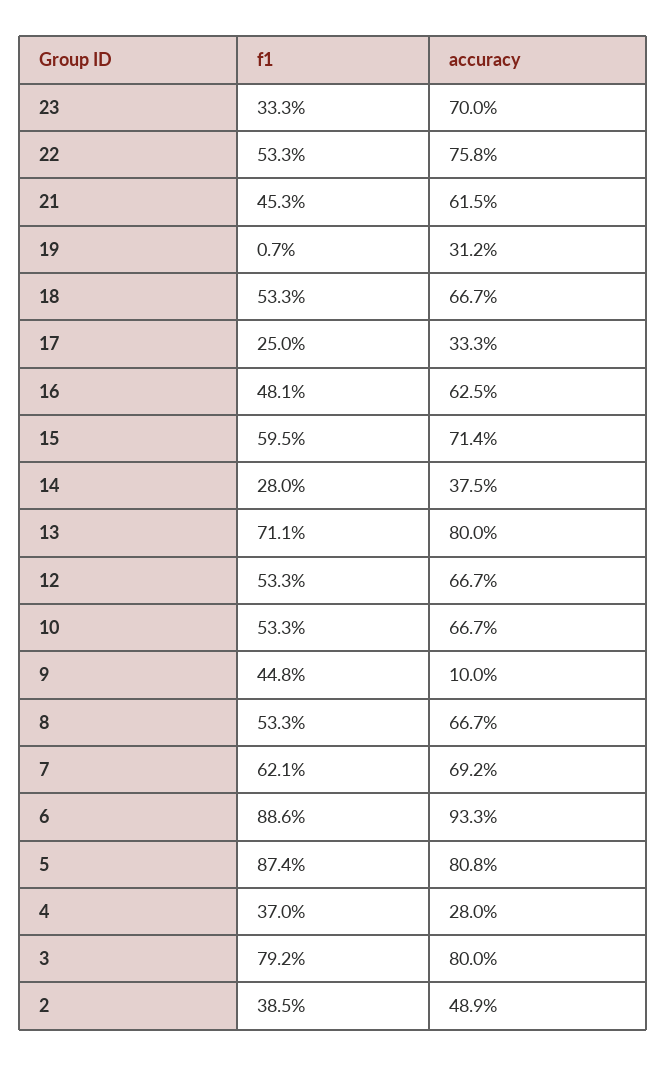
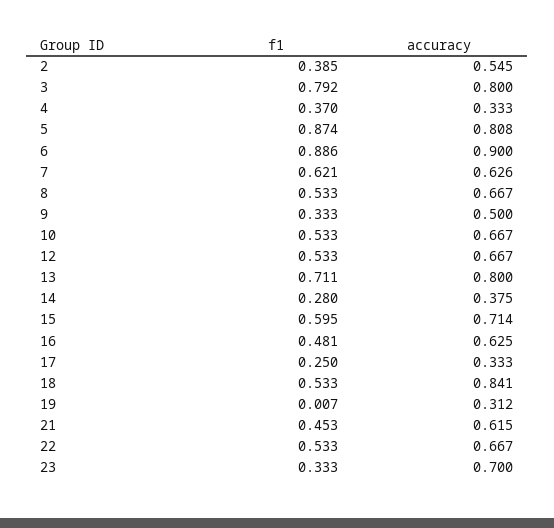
accuracy, 22: 0.758 -> 0.667
accuracy, 18: 0.667 -> 0.841
f1, 9: 0.448 -> 0.333
accuracy, 9: 0.1 -> 0.5
accuracy, 7: 0.692 -> 0.626
accuracy, 6: 0.933 -> 0.9
accuracy, 4: 0.28 -> 0.333
accuracy, 2: 0.489 -> 0.545

